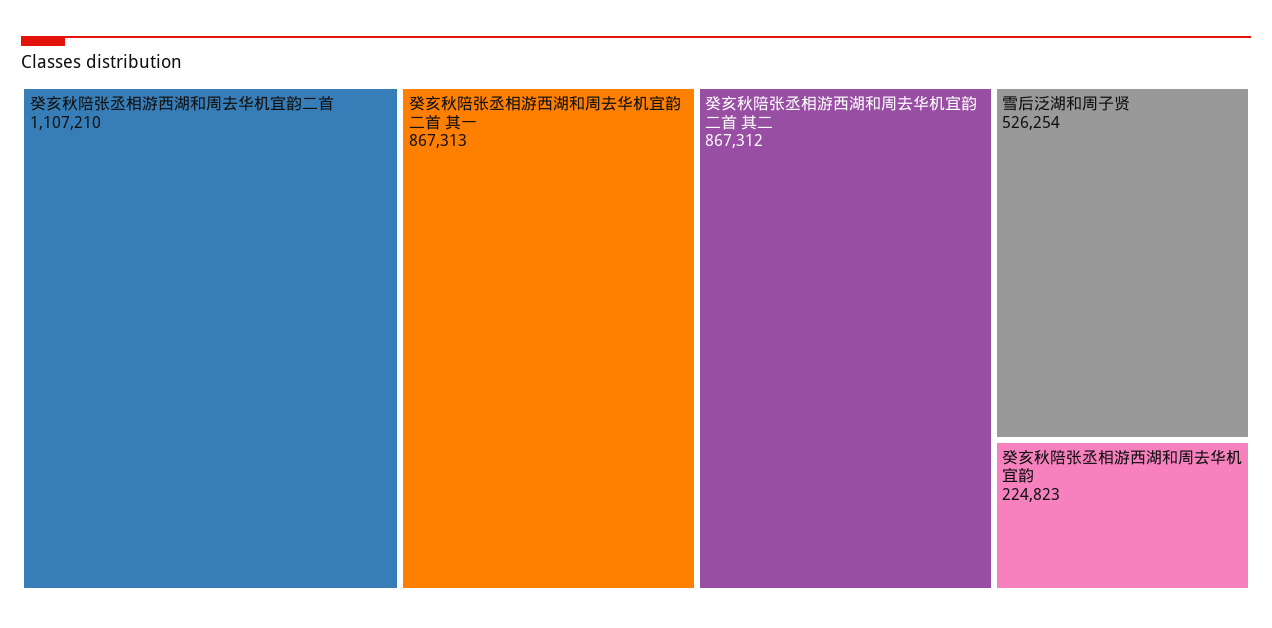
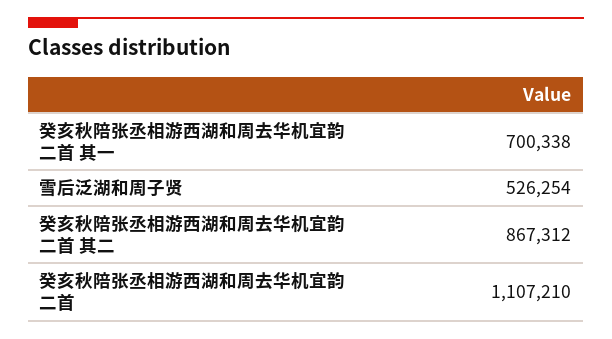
癸亥秋陪张丞相游西湖和周去华机宜韵二首 其一: 867313 -> 700338
癸亥秋陪张丞相游西湖和周去华机宜韵: 224823 -> none

